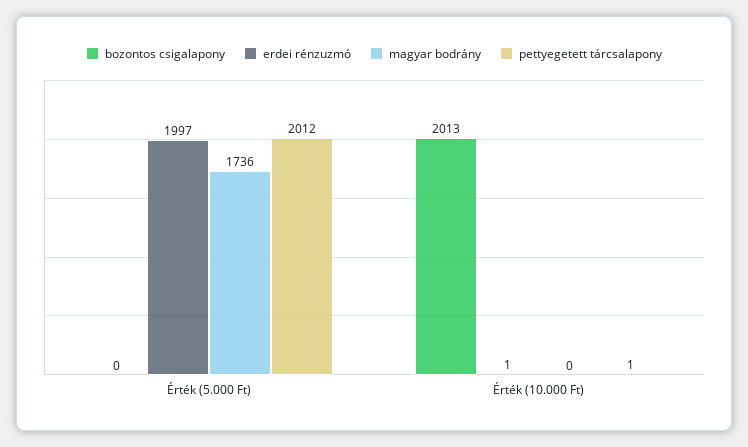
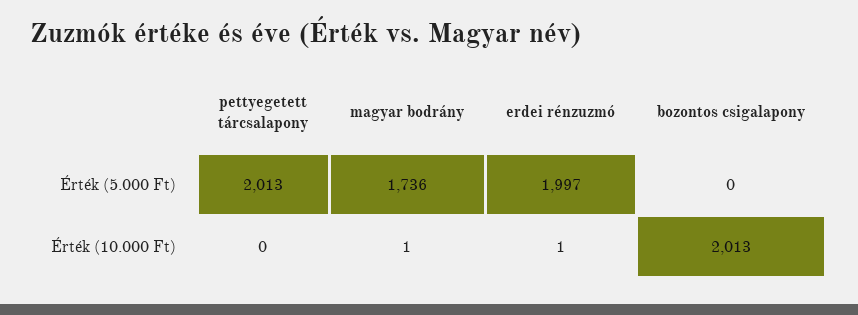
pettyegetett tárcsalapony, Érték (5.000 Ft): 2012 -> 2013
magyar bodrány, Érték (10.000 Ft): 0 -> 1
pettyegetett tárcsalapony, Érték (10.000 Ft): 1 -> 0

